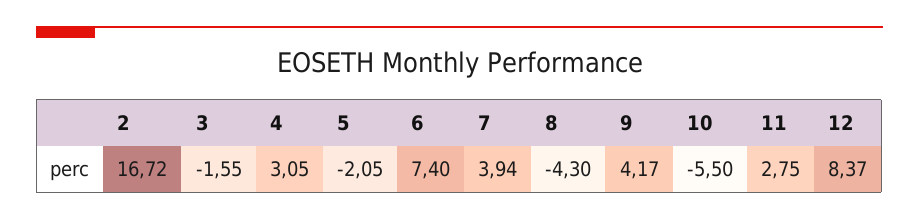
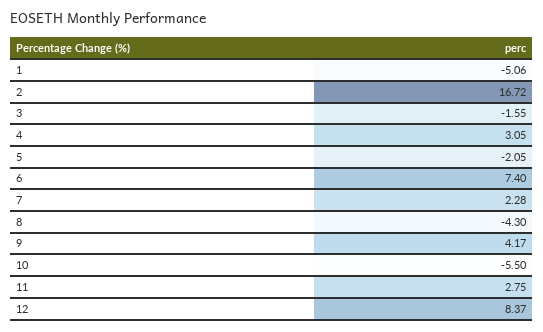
7: 3.94 -> 2.28
1: none -> -5.06

